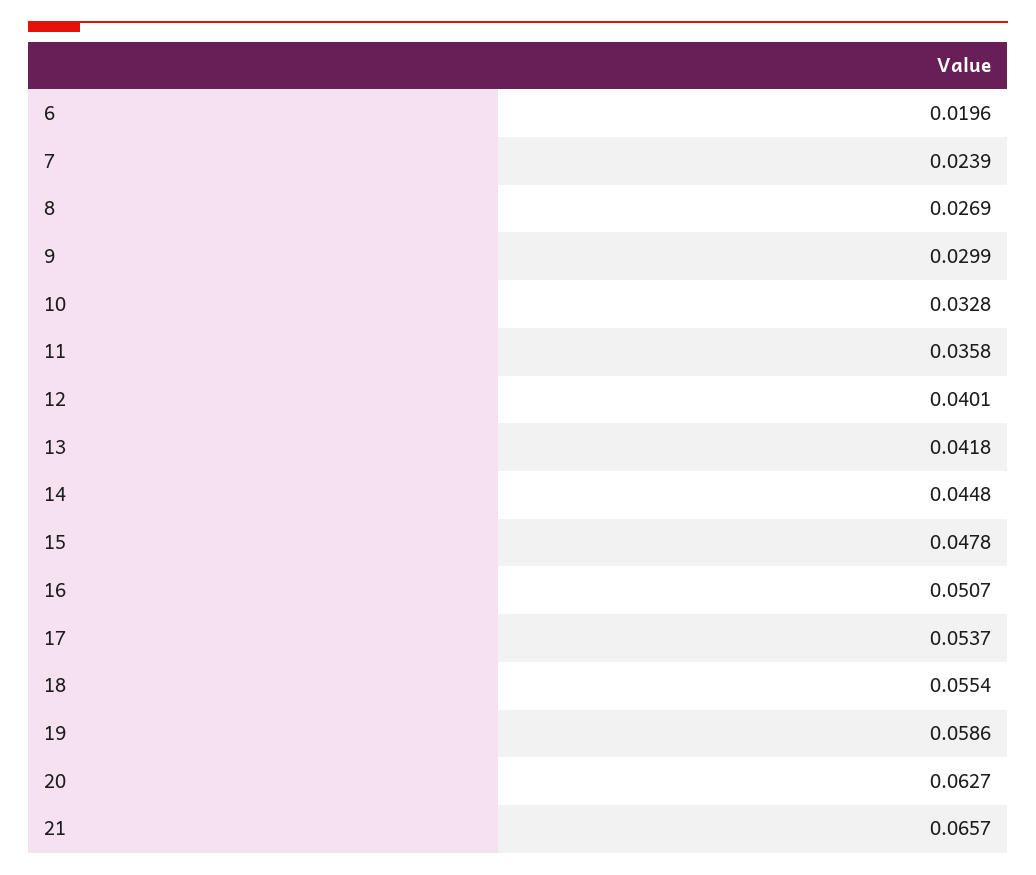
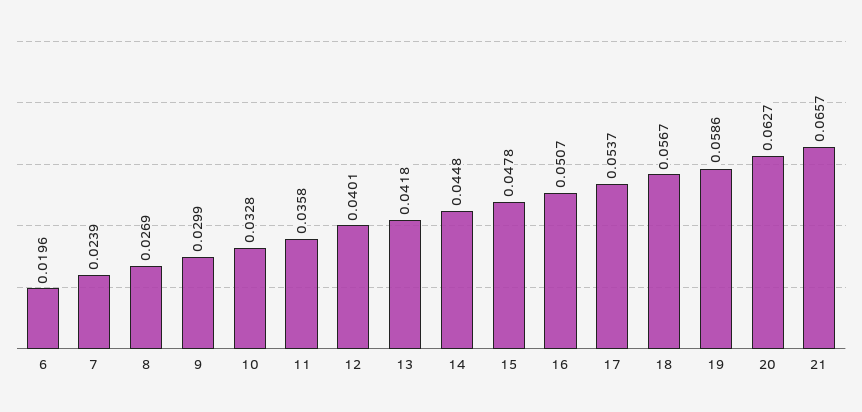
18: 0.0554 -> 0.0567

